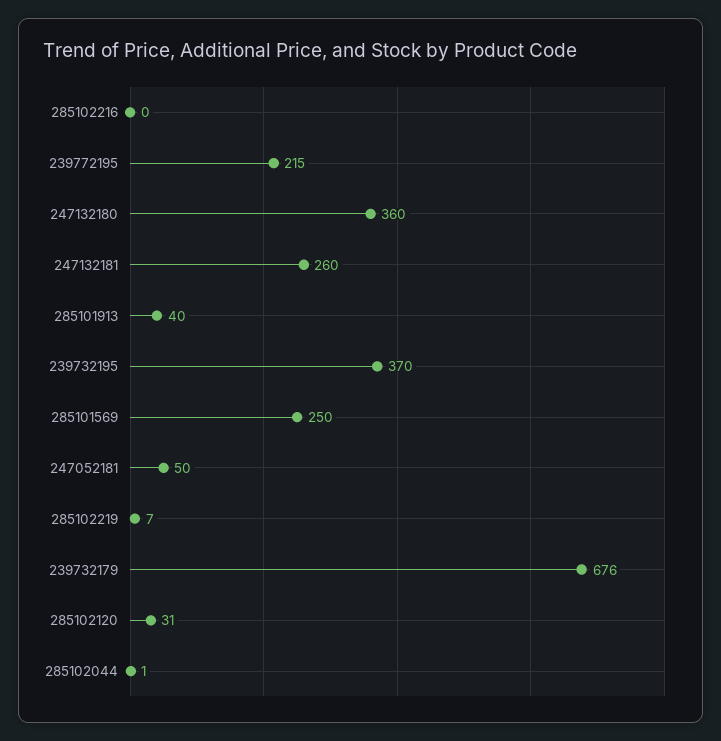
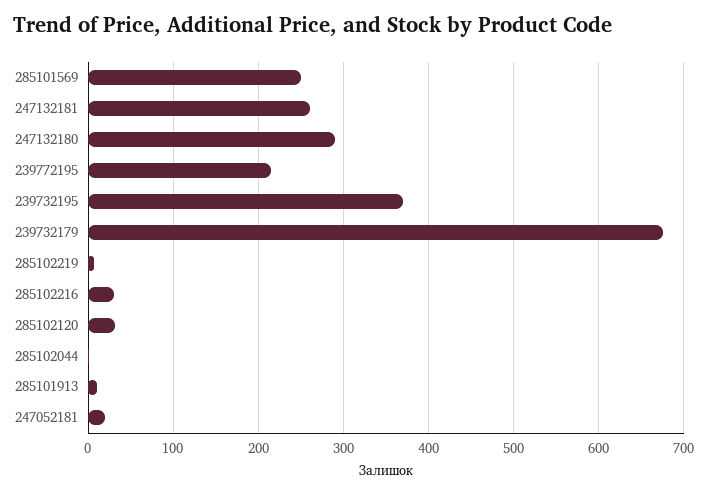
285102216: 0 -> 30
247132180: 360 -> 290
285101913: 40 -> 10
247052181: 50 -> 20

